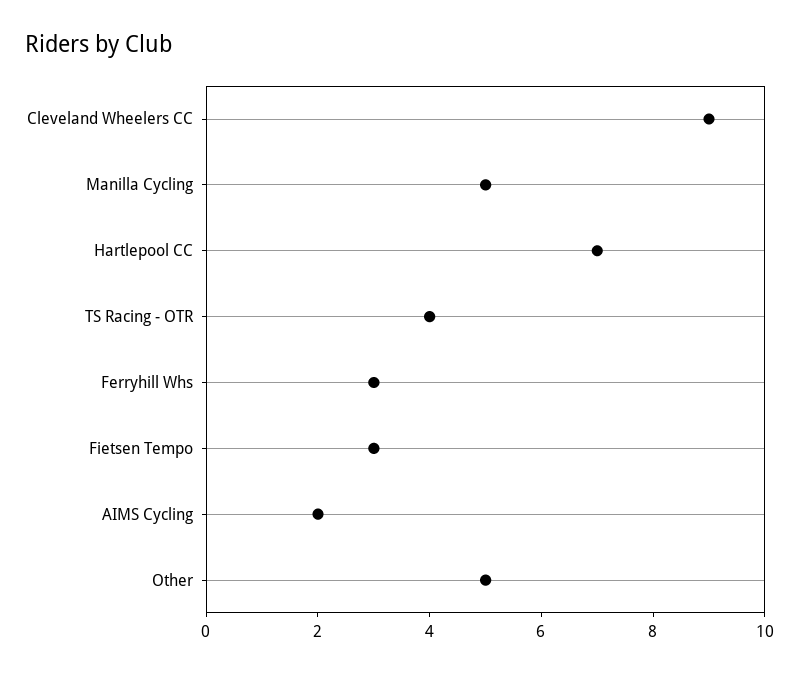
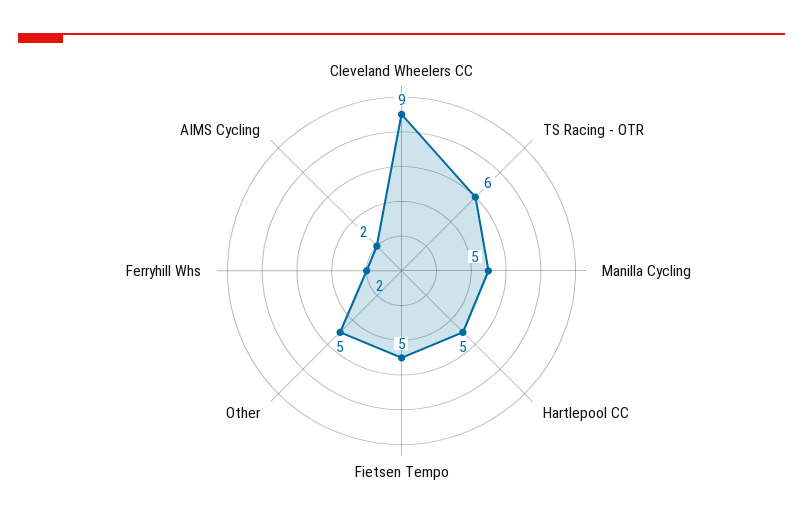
Hartlepool CC: 7 -> 5
TS Racing - OTR: 4 -> 6
Ferryhill Whs: 3 -> 2
Fietsen Tempo: 3 -> 5

